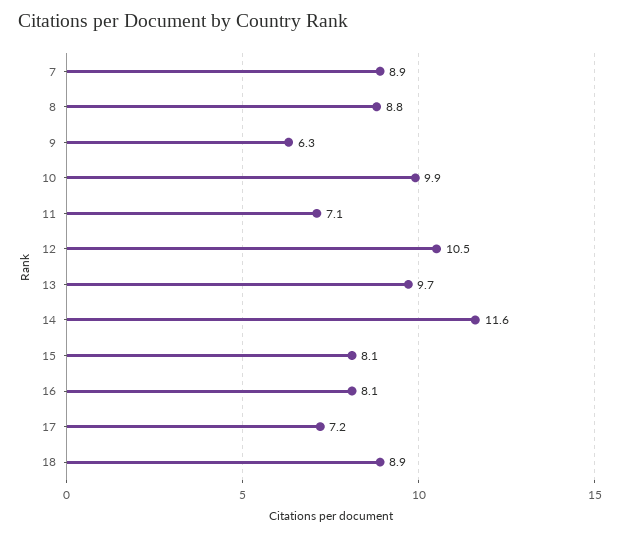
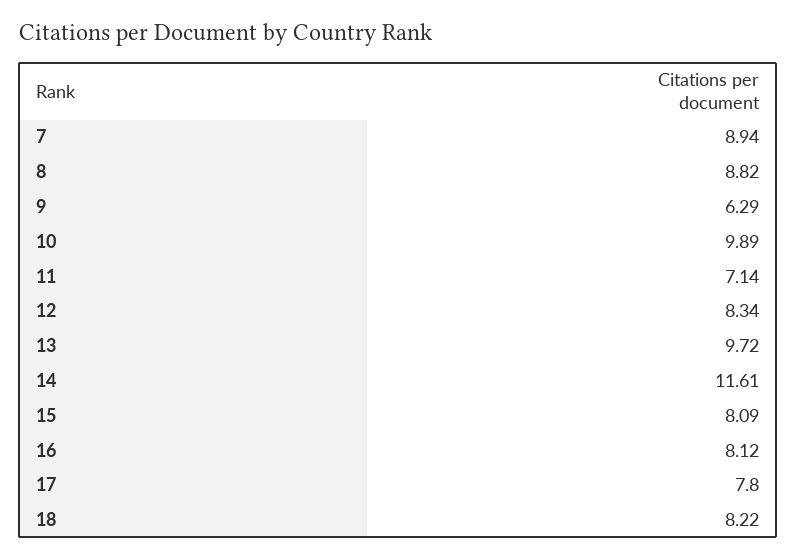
12: 10.5 -> 8.34
17: 7.2 -> 7.8
18: 8.9 -> 8.22

